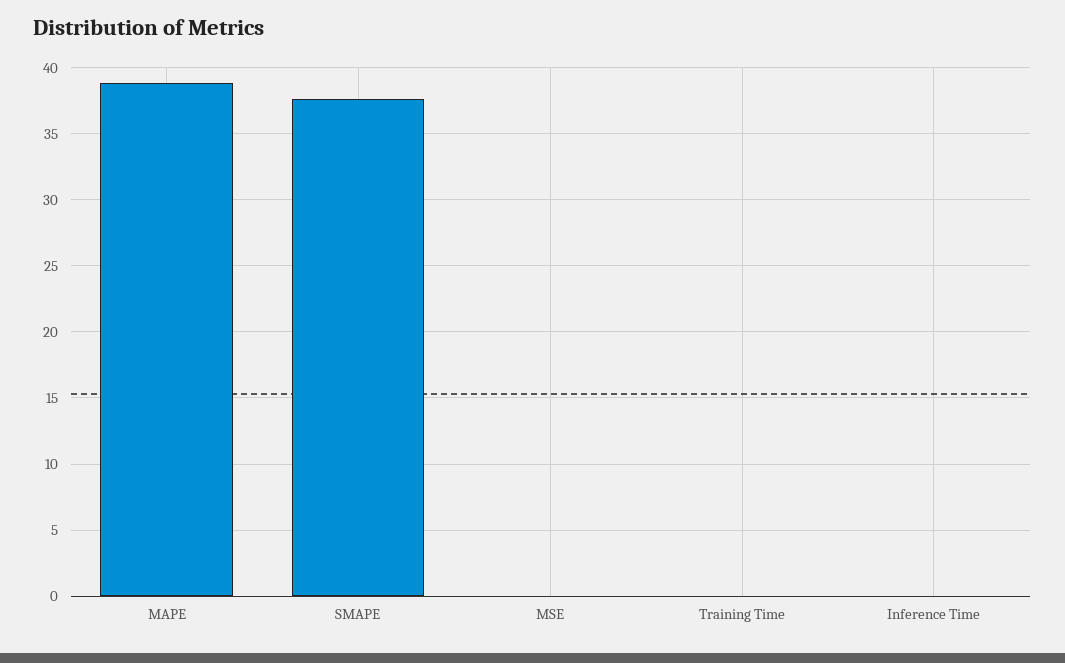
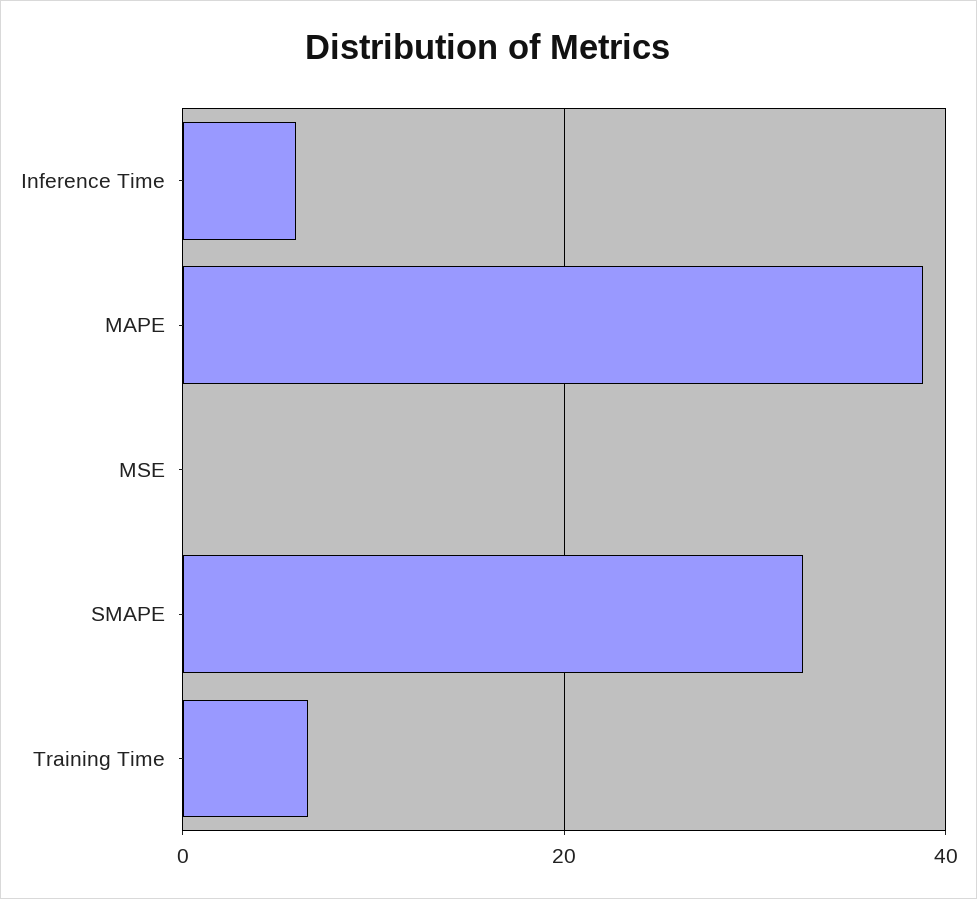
SMAPE: 37.5 -> 32
Training Time: 0 -> 6
Inference Time: 0 -> 6

